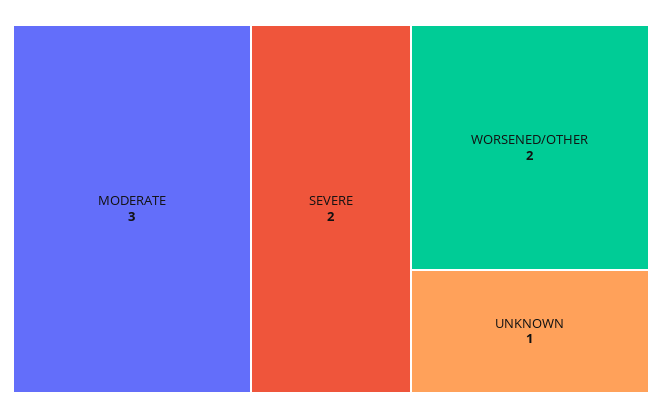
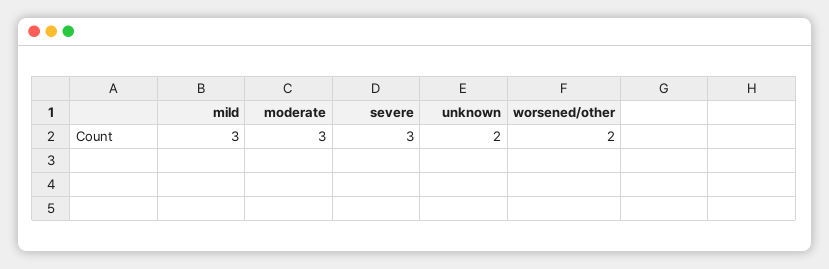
SEVERE: 2 -> 3
UNKNOWN: 1 -> 2
mild: none -> 3

